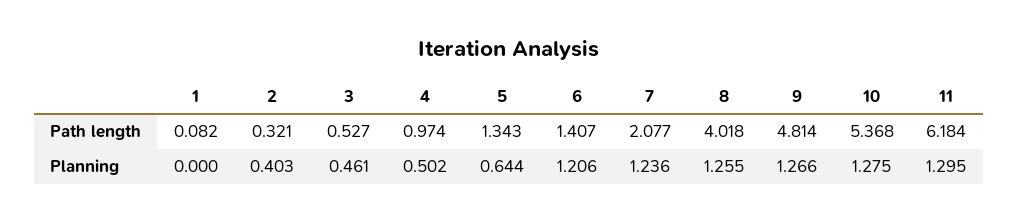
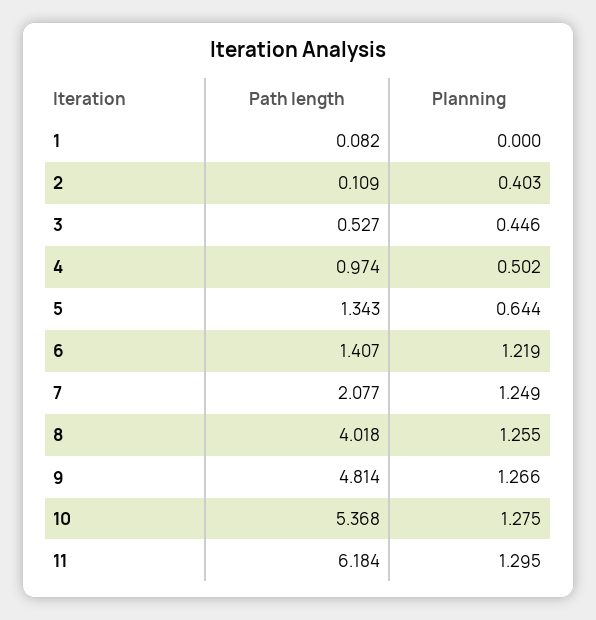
2, Path length: 0.321 -> 0.109
3, Planning: 0.461 -> 0.446
6, Planning: 1.206 -> 1.219
7, Planning: 1.236 -> 1.249

